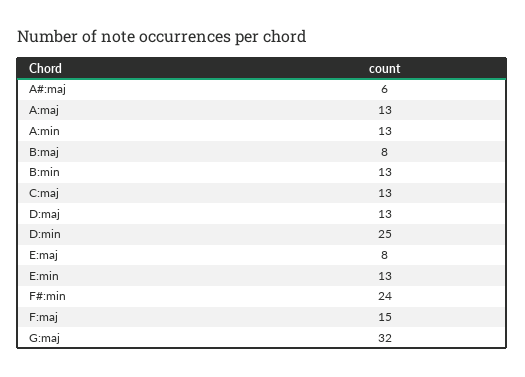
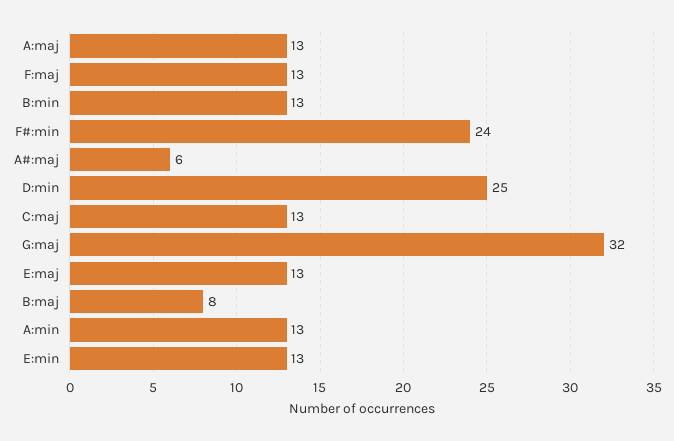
D:maj: 13 -> none
E:maj: 8 -> 13
F:maj: 15 -> 13

